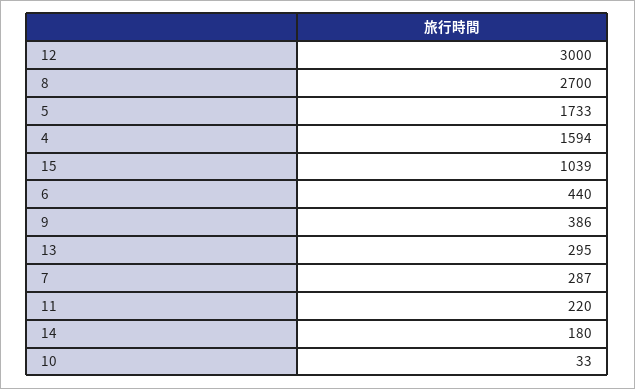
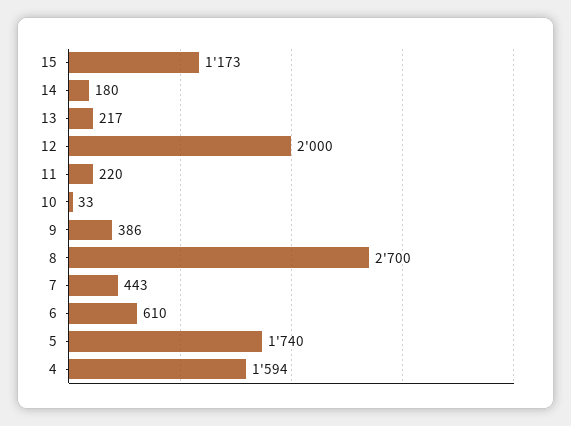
12: 3000 -> 2000
5: 1733 -> 1740
15: 1039 -> 1173
6: 440 -> 610
13: 295 -> 217
7: 287 -> 443

